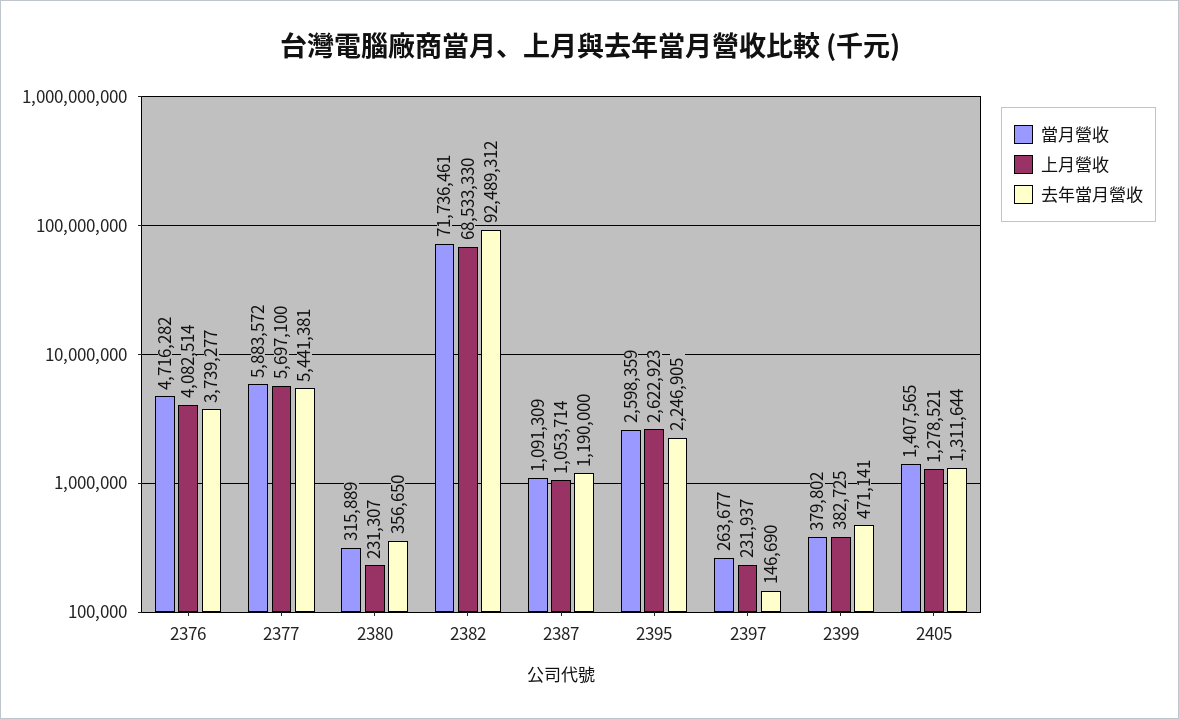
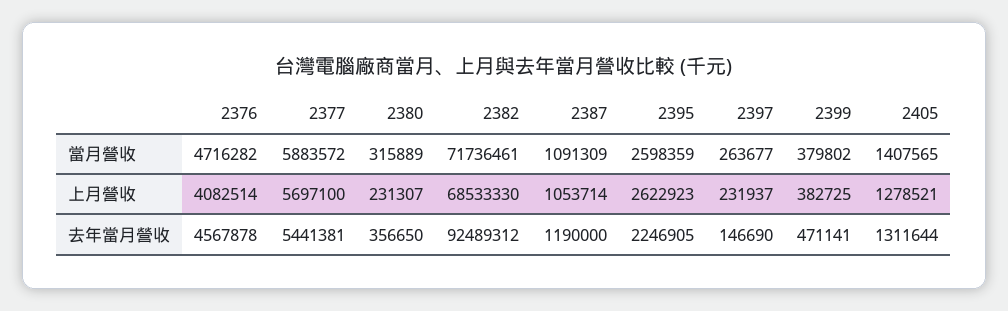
去年當月營收, 2376: 3739277 -> 4567878

